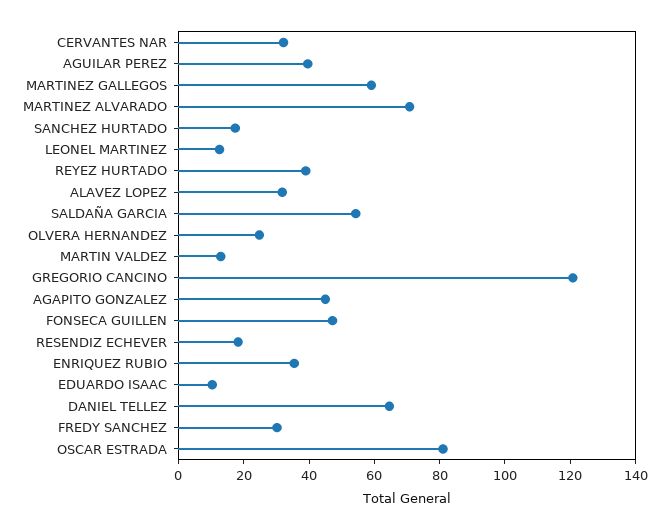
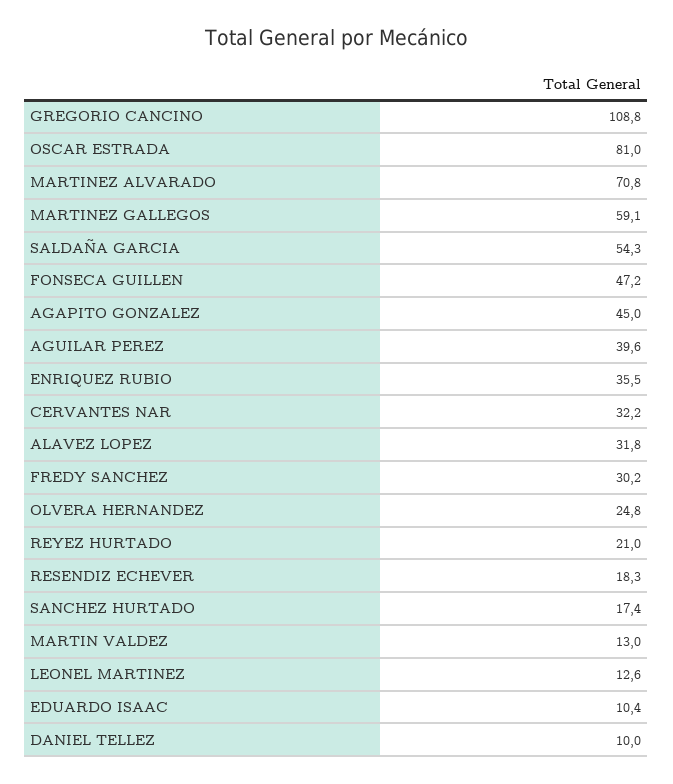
REYEZ HURTADO: 40 -> 21
GREGORIO CANCINO: 120 -> 108.8
DANIEL TELLEZ: 65 -> 10

